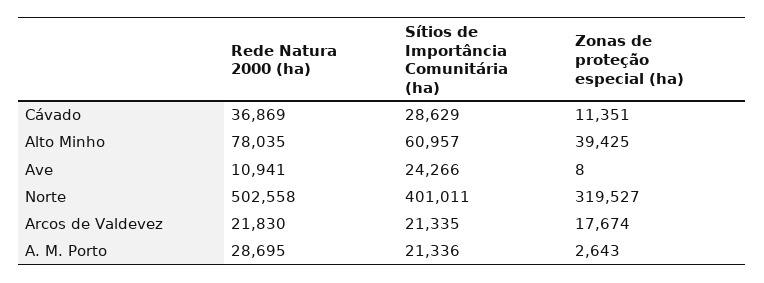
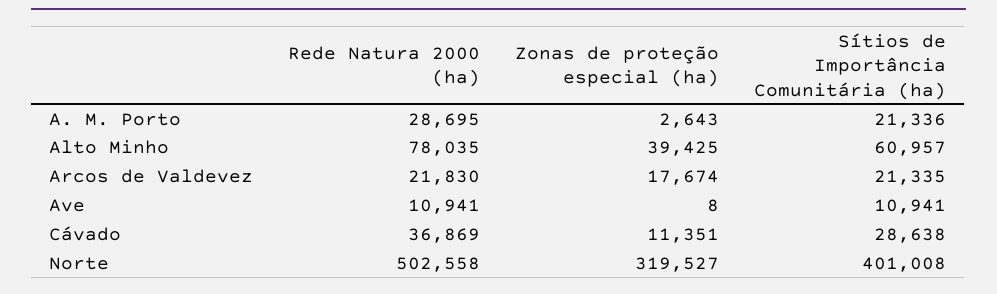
Sítios de Importância Comunitária (ha), Cávado: 28629 -> 28638
Sítios de Importância Comunitária (ha), Ave: 24266 -> 10941
Sítios de Importância Comunitária (ha), Norte: 401011 -> 401008

